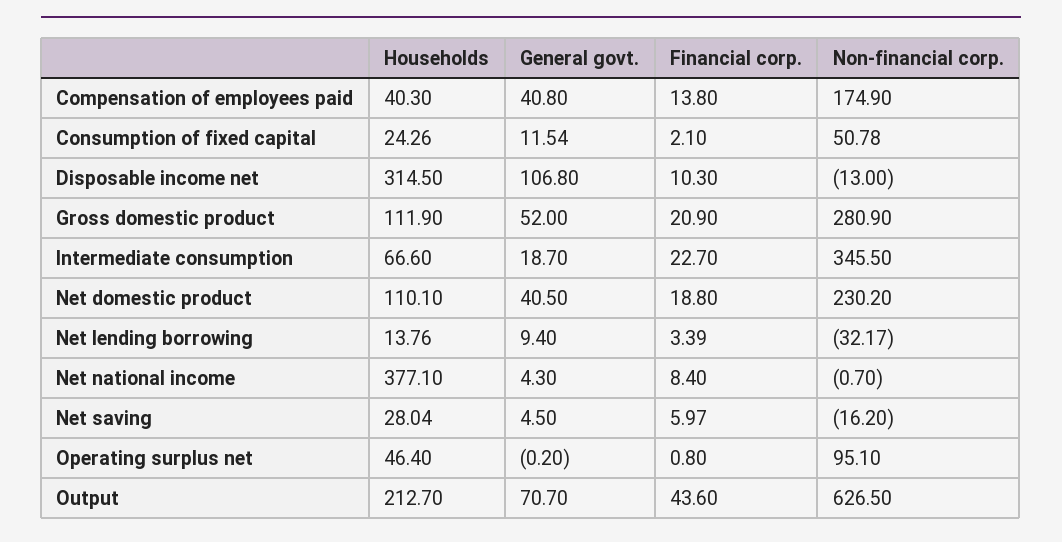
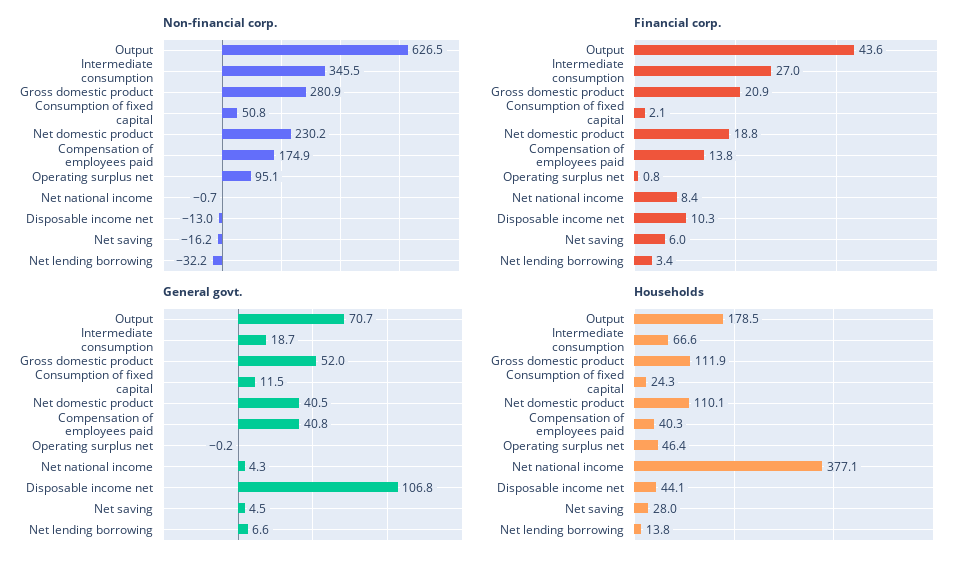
Households, Disposable income net: 314.5 -> 44.1
Financial corp., Intermediate consumption: 22.7 -> 27
General govt., Net lending borrowing: 9.4 -> 6.6
Households, Output: 212.7 -> 178.5

